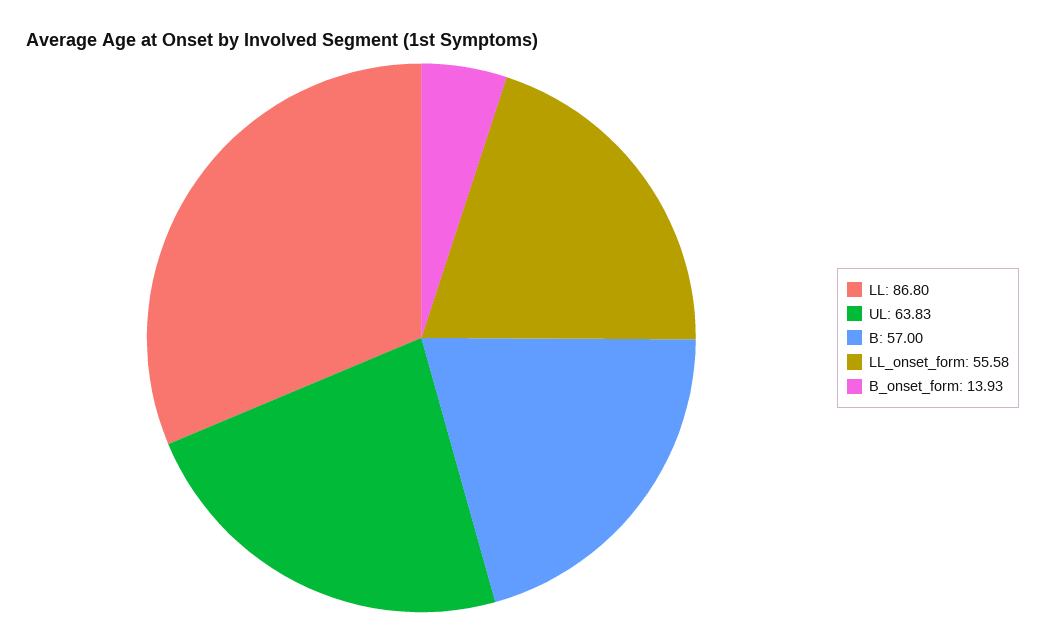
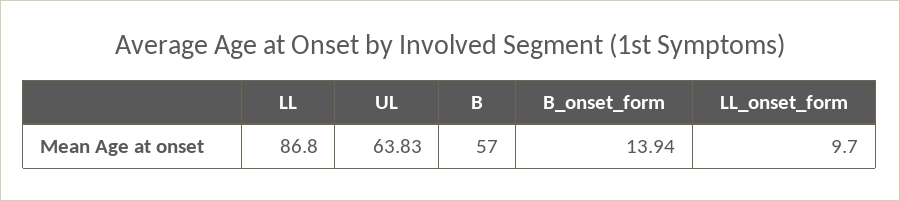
LL_onset_form: 55.58 -> 9.7
B_onset_form: 13.93 -> 13.94

